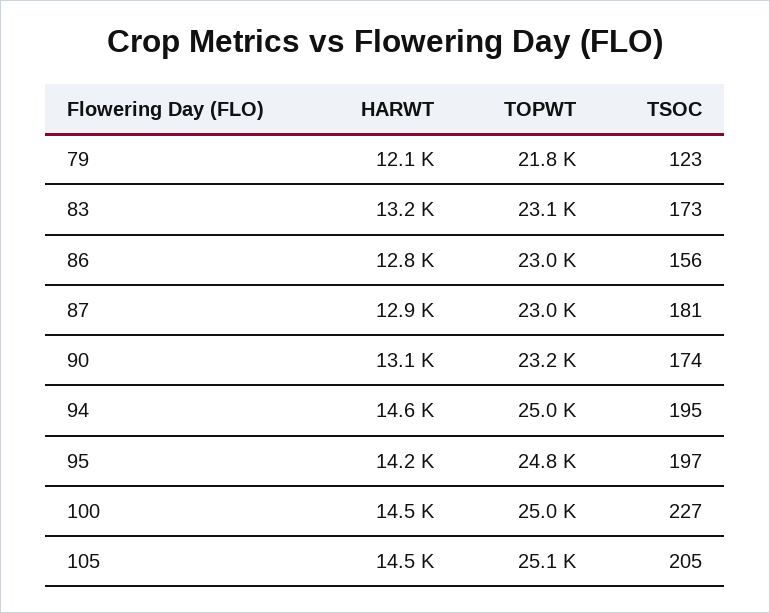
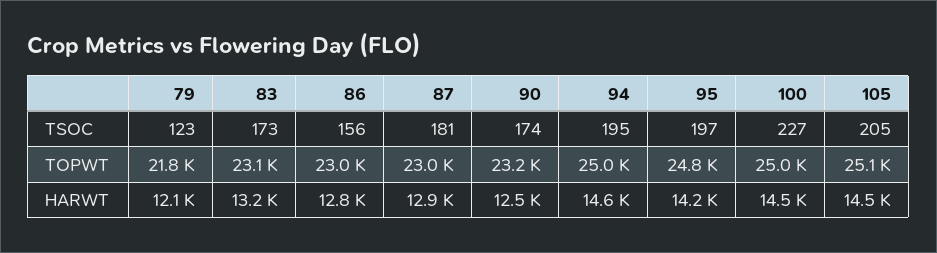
HARWT, 90: 13100 -> 12500

